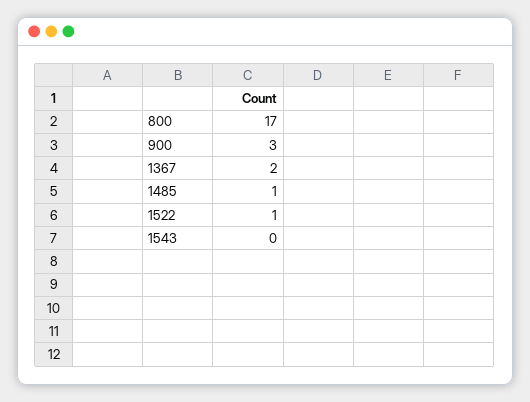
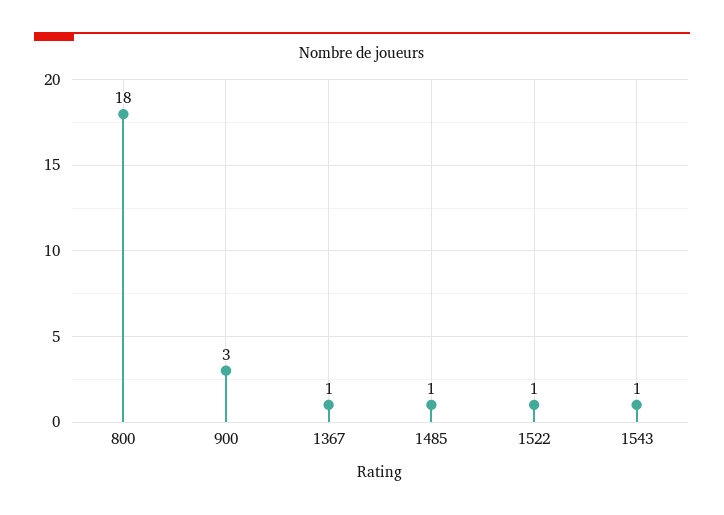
800: 17 -> 18
1367: 2 -> 1
1543: 0 -> 1

